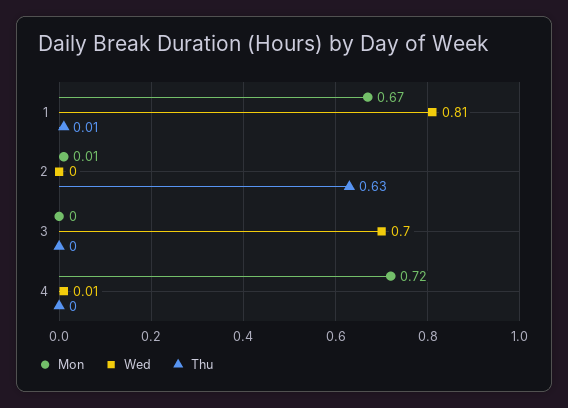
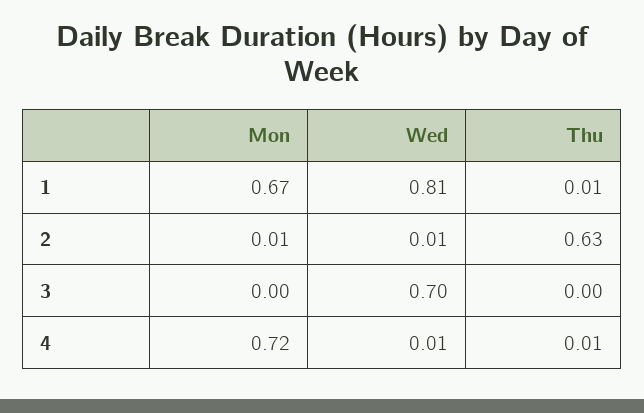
Wed, 2: 0 -> 0.01
Thu, 4: 0 -> 0.01

